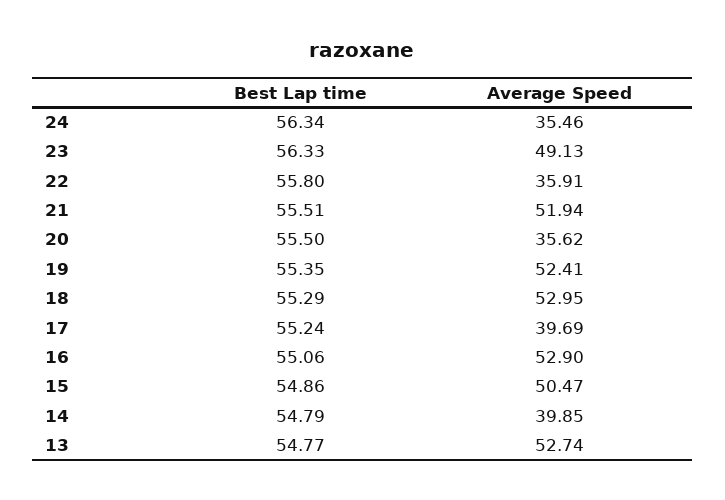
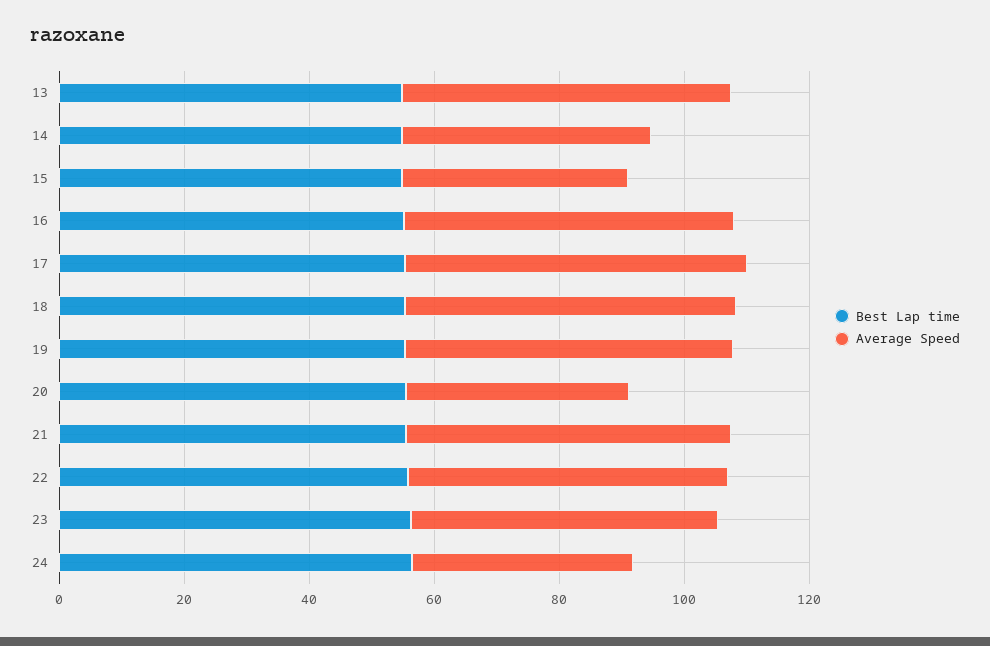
Average Speed, 22: 35.91 -> 50
Average Speed, 17: 39.69 -> 55
Average Speed, 15: 50.47 -> 35

